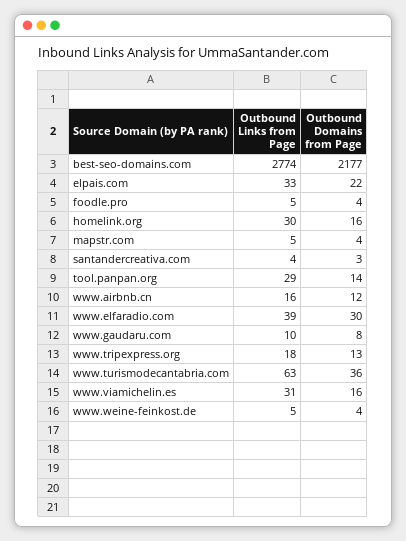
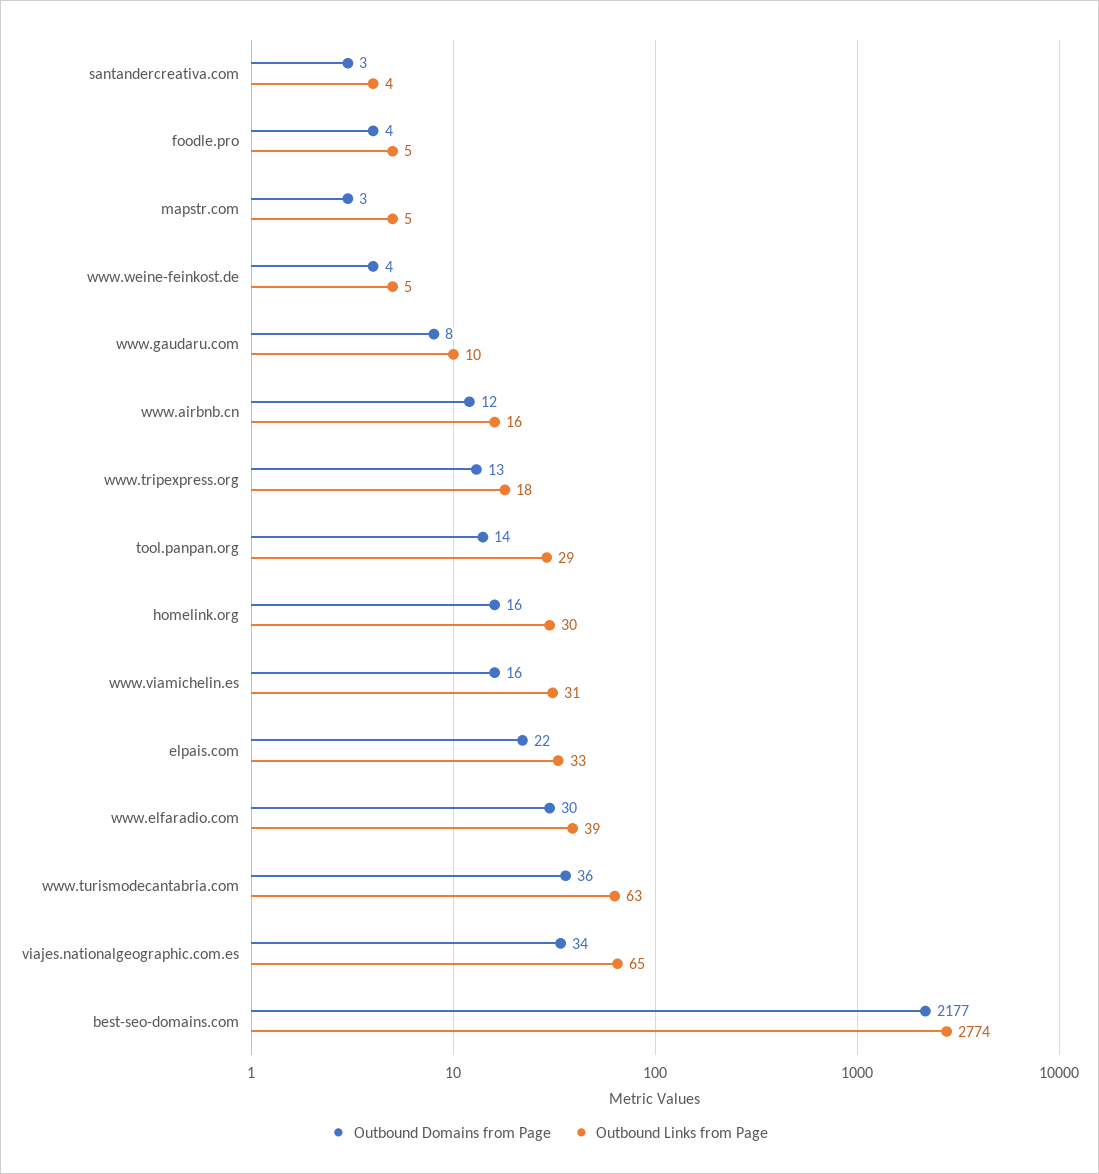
Outbound Domains from Page, mapstr.com: 4 -> 3
Outbound Domains from Page, viajes.nationalgeographic.com.es: none -> 34
Outbound Links from Page, viajes.nationalgeographic.com.es: none -> 65

